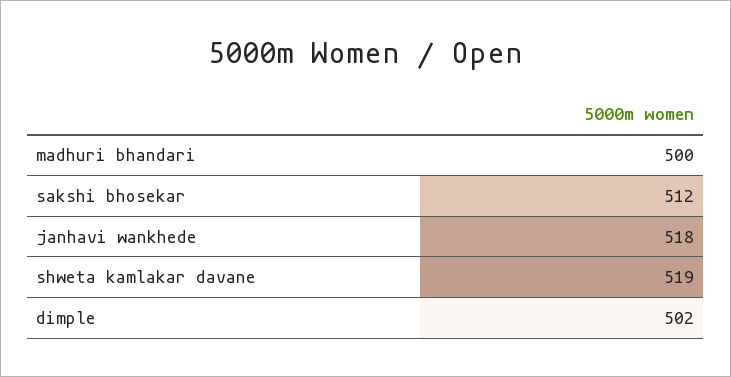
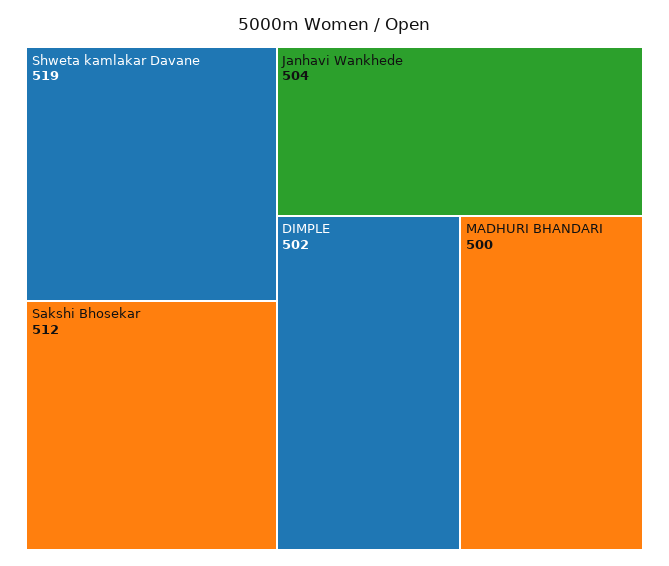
janhavi wankhede: 518 -> 504

